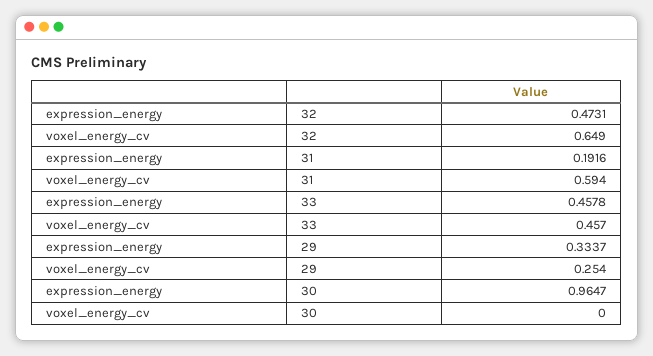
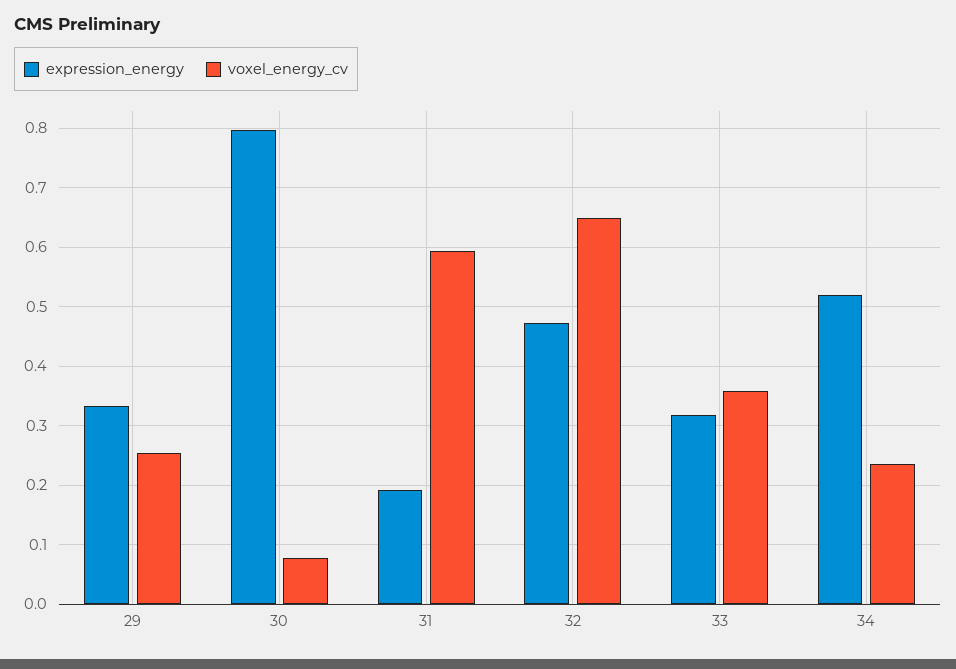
expression_energy, 33: 0.4578 -> 0.32
voxel_energy_cv, 33: 0.457 -> 0.36
expression_energy, 30: 0.9647 -> 0.8
voxel_energy_cv, 30: 0 -> 0.08
expression_energy, 34: none -> 0.52
voxel_energy_cv, 34: none -> 0.24

